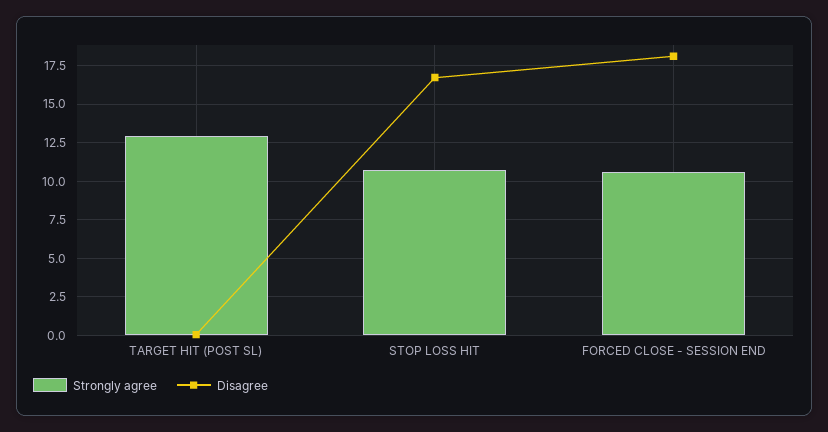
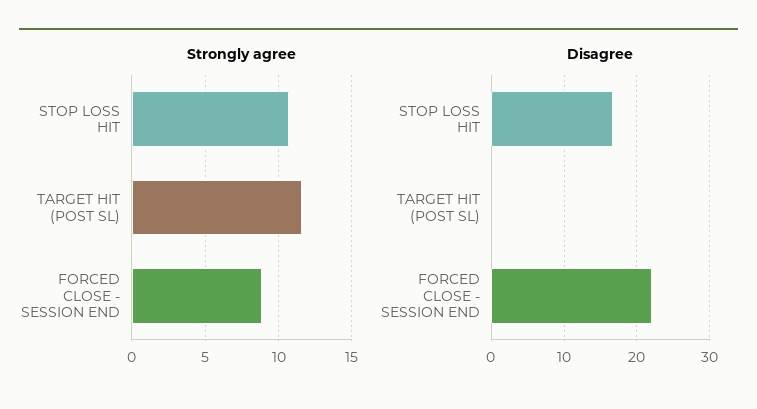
Strongly agree, TARGET HIT (POST SL): 13 -> 11.5
Strongly agree, FORCED CLOSE - SESSION END: 10.5 -> 9
Disagree, FORCED CLOSE - SESSION END: 18 -> 22

